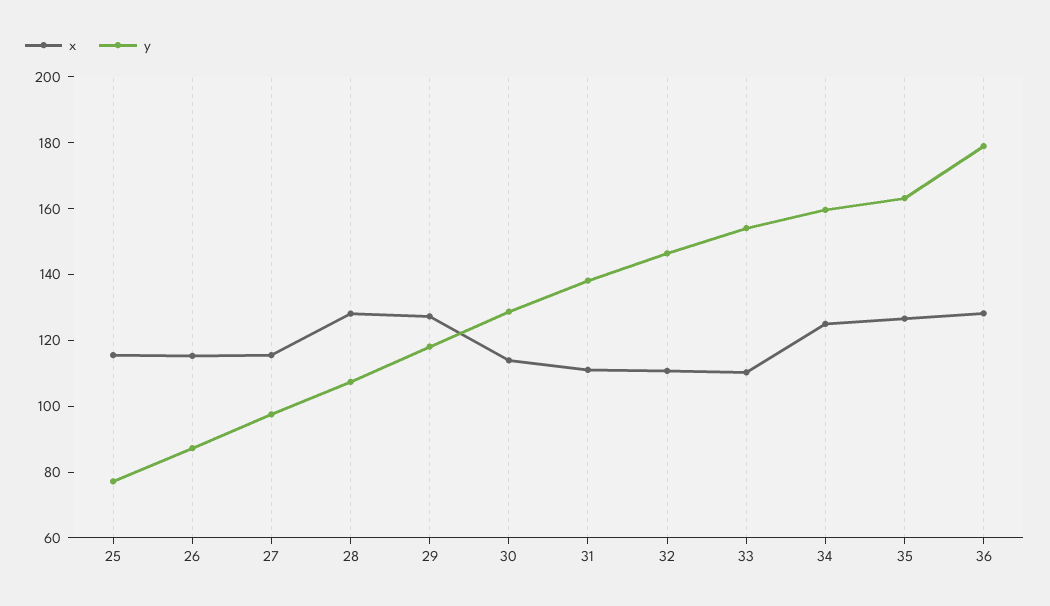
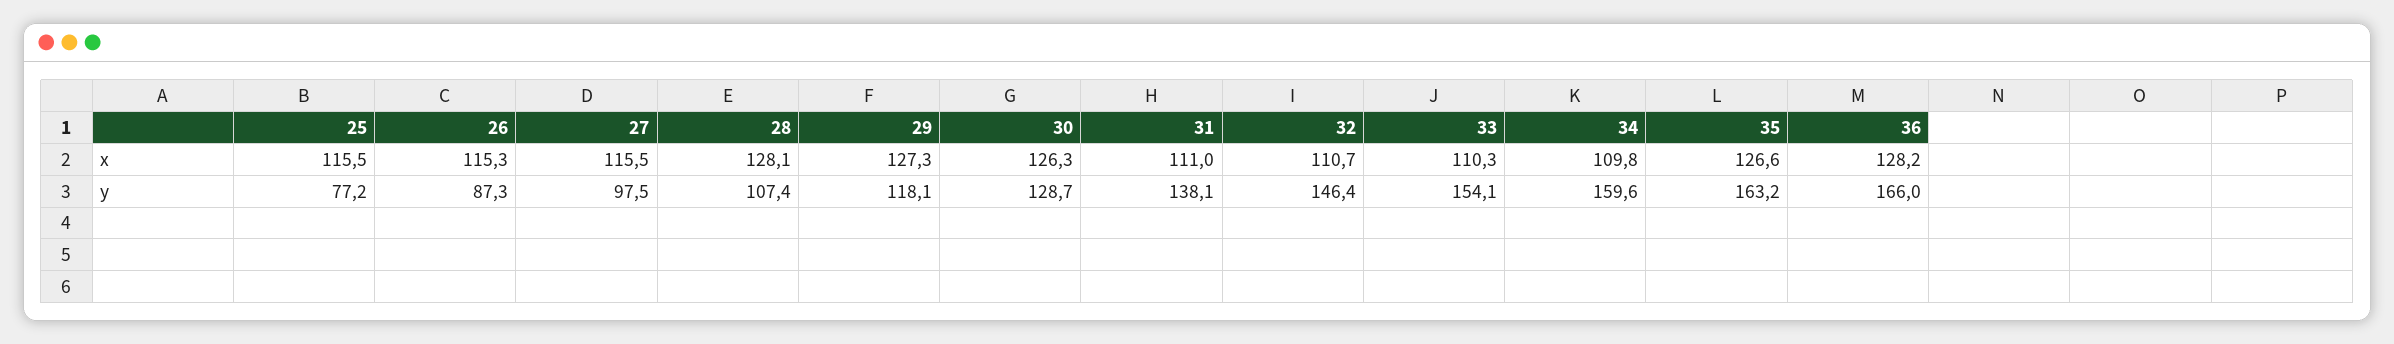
x, 30: 115 -> 126.3
x, 34: 125 -> 109.8
y, 36: 180 -> 166

